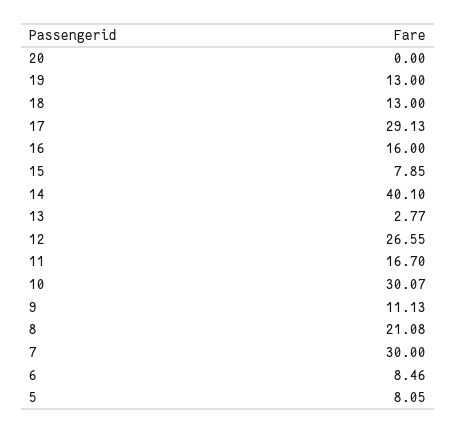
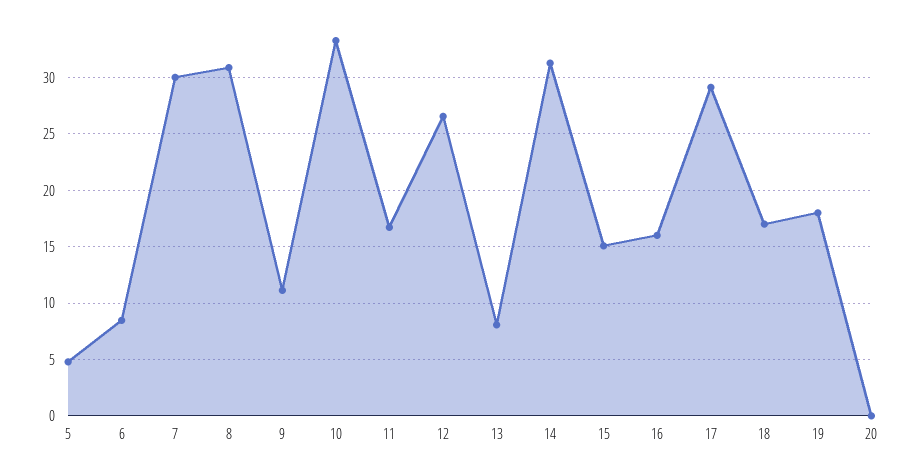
19: 13 -> 18
18: 13 -> 17
15: 7.85 -> 15
14: 40.1 -> 31
13: 2.77 -> 8
10: 30.07 -> 33
8: 21.08 -> 31
5: 8.05 -> 5

